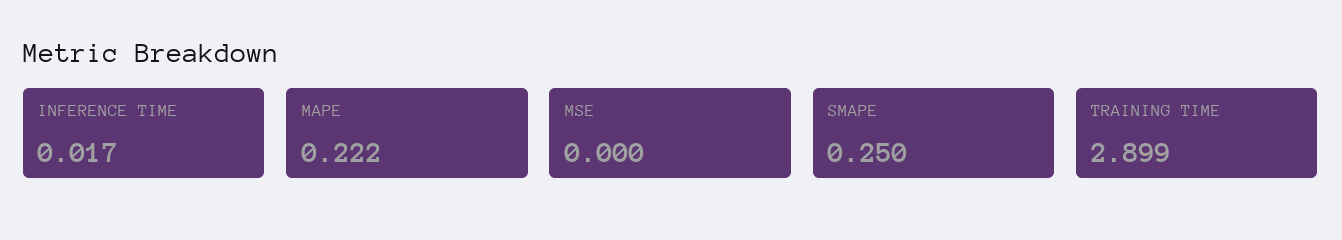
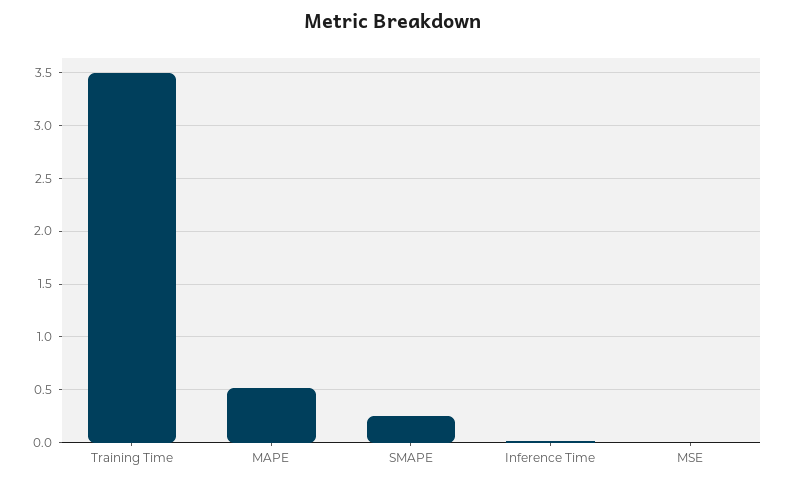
MAPE: 0.222 -> 0.5
TRAINING TIME: 2.899 -> 3.5

